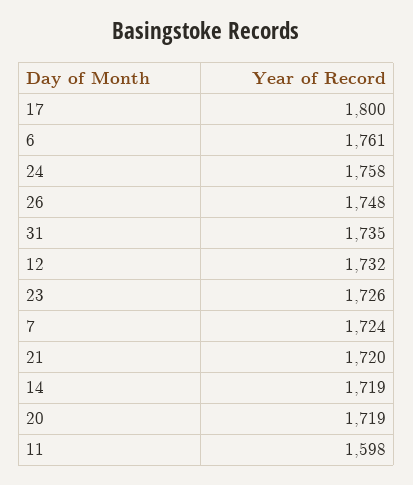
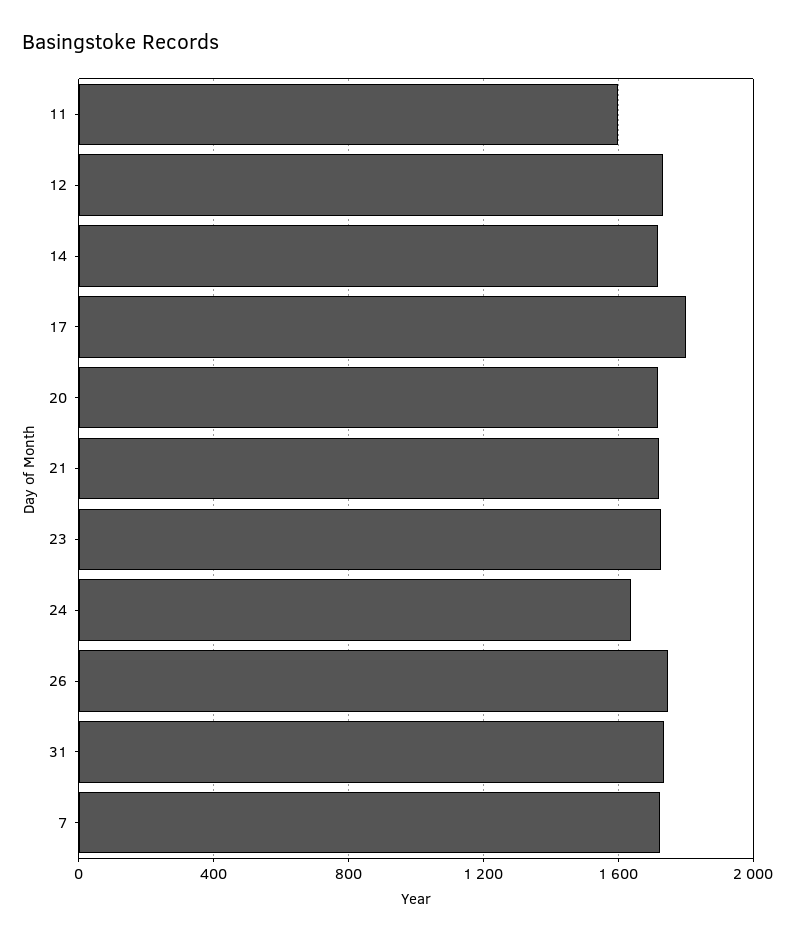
6: 1761 -> none
24: 1758 -> 1650

